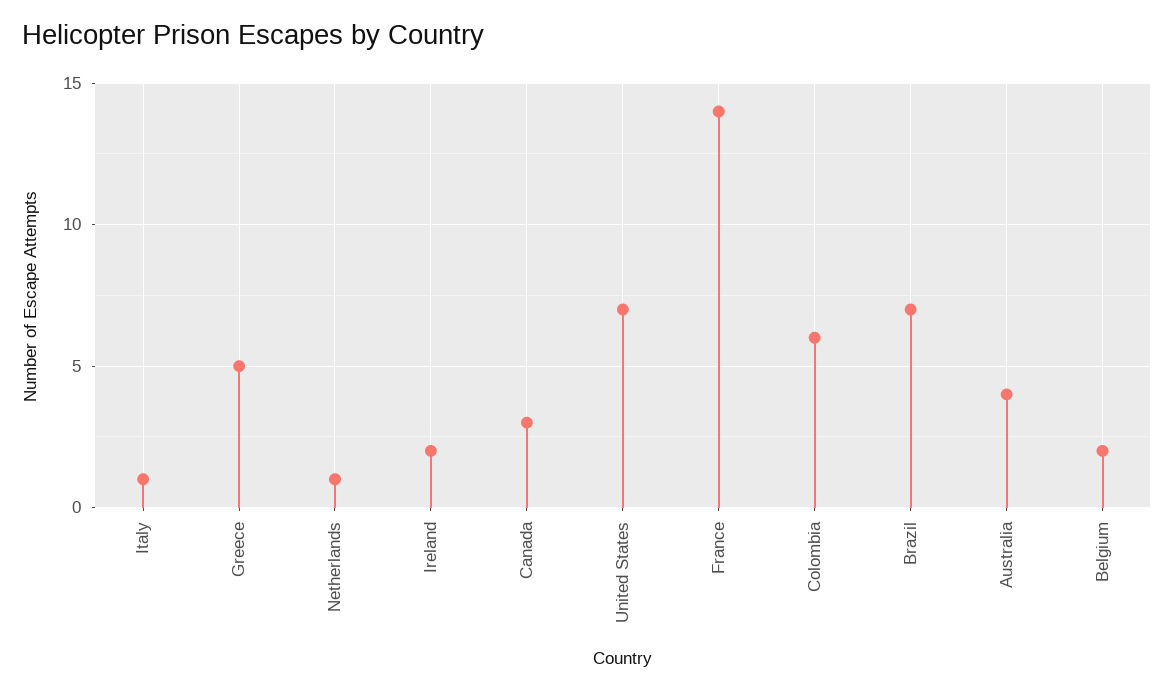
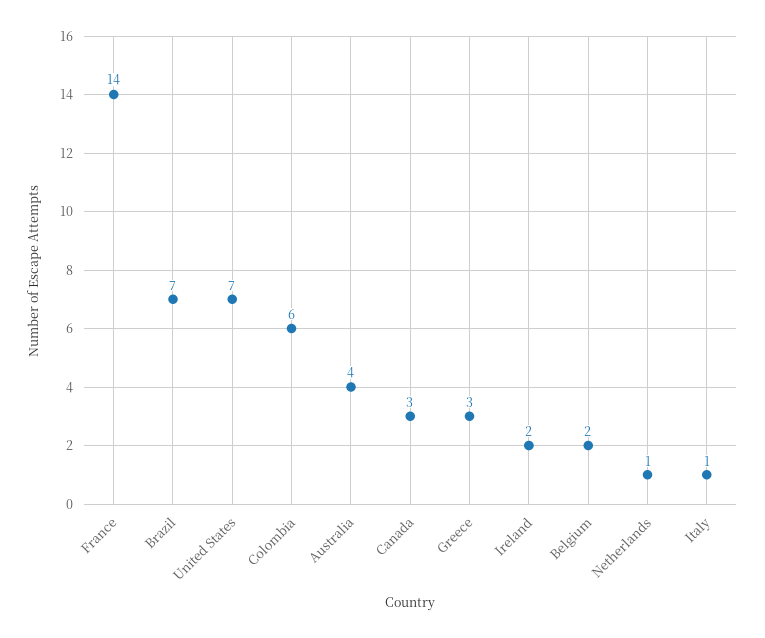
Greece: 5 -> 3

